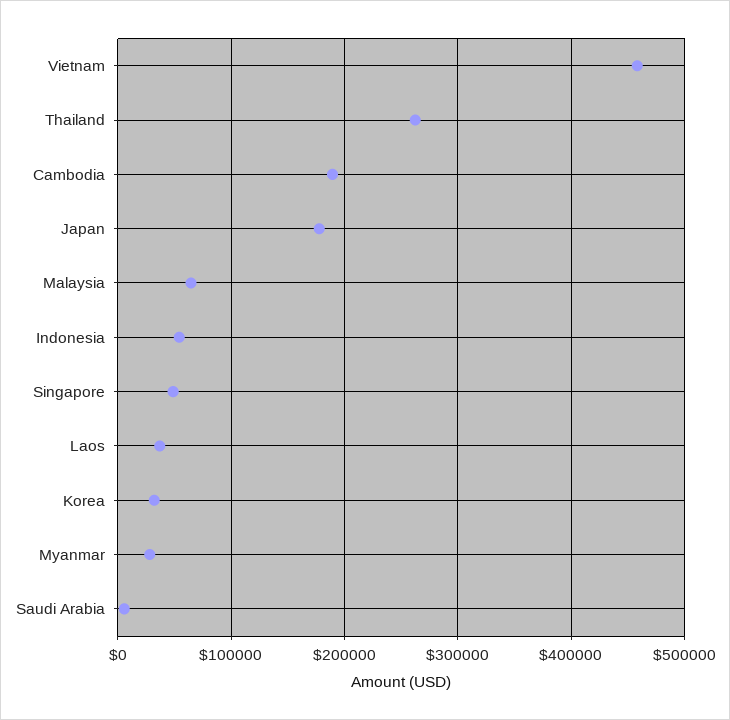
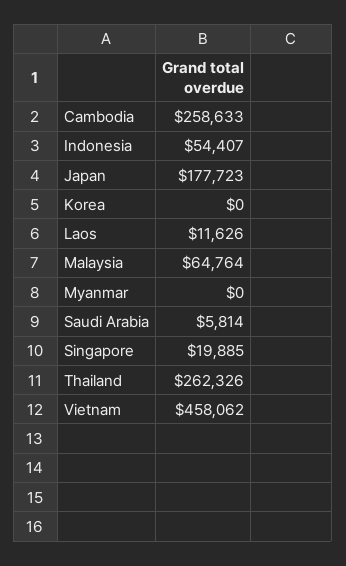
Cambodia: 190000 -> 258633
Singapore: 50000 -> 19885
Laos: 40000 -> 11626
Korea: 30000 -> 0
Myanmar: 30000 -> 0

